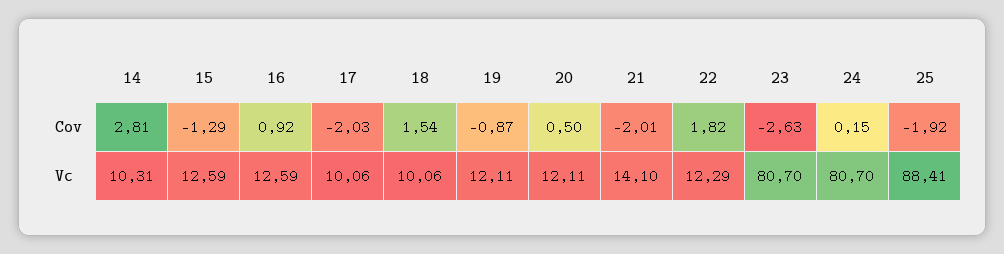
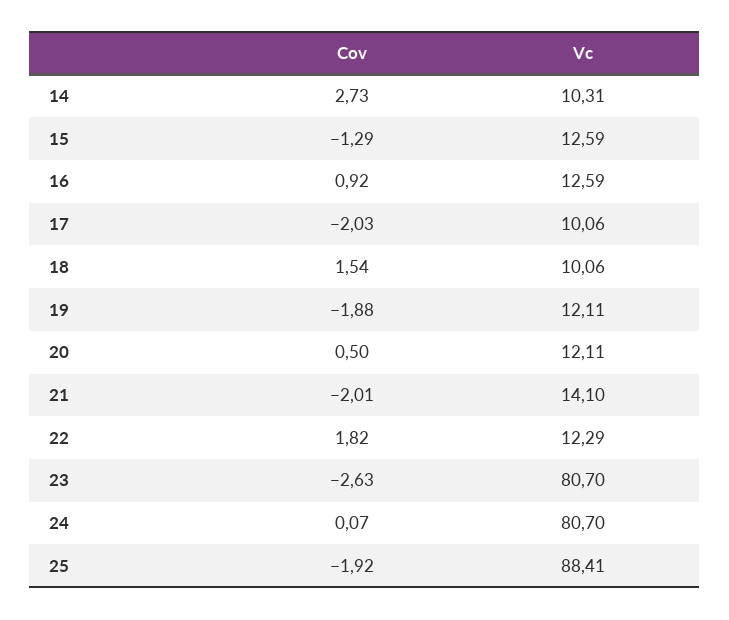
14, Cov: 2.81 -> 2.73
19, Cov: -0.87 -> -1.88
24, Cov: 0.15 -> 0.07

